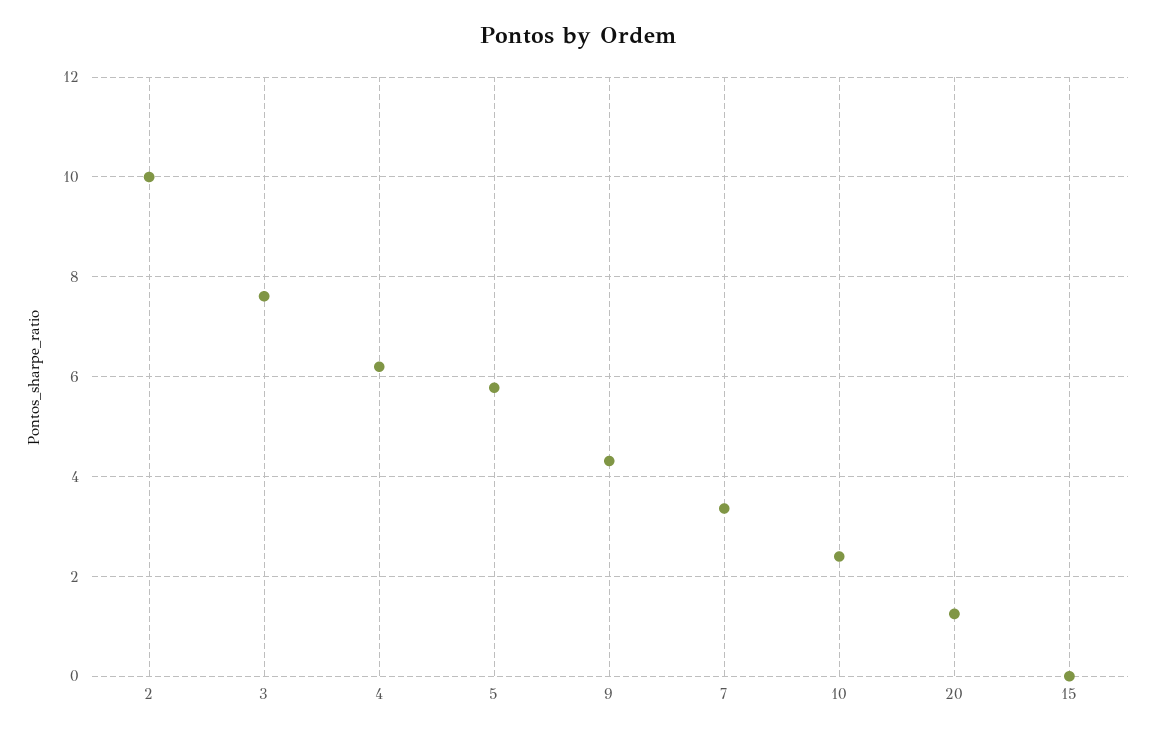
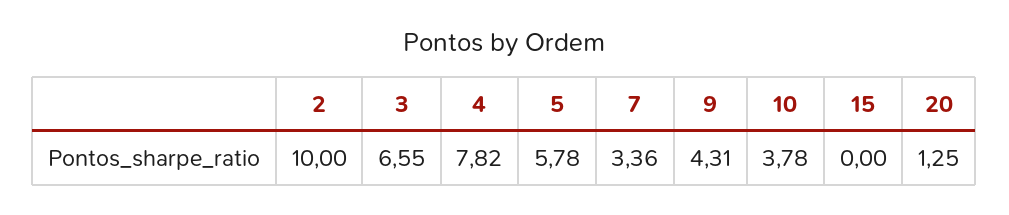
3: 7.6 -> 6.55
4: 6.2 -> 7.82
10: 2.4 -> 3.78

